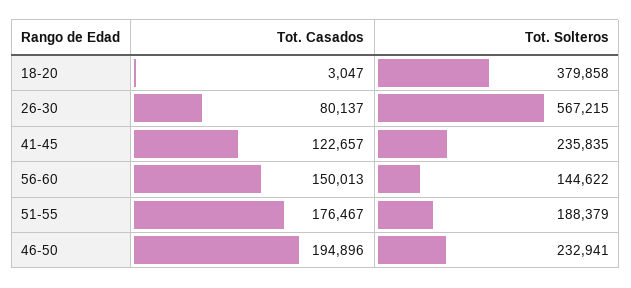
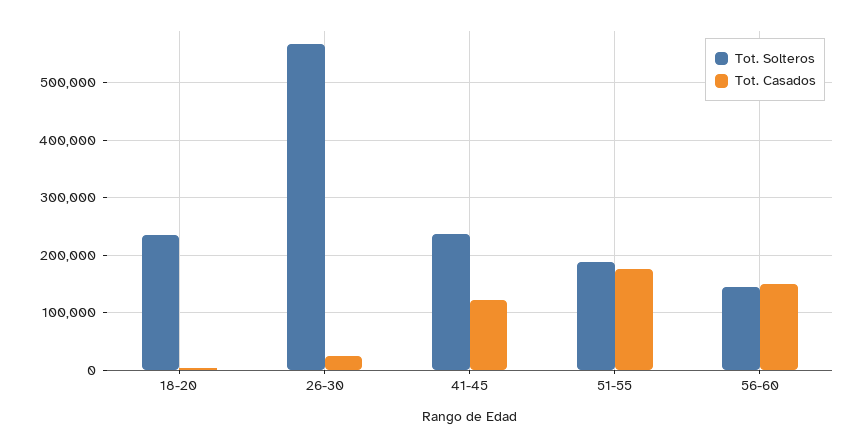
Tot. Solteros, 18-20: 379858 -> 240000
Tot. Casados, 26-30: 80137 -> 20000
Tot. Casados, 46-50: 194896 -> none
Tot. Solteros, 46-50: 232941 -> none

